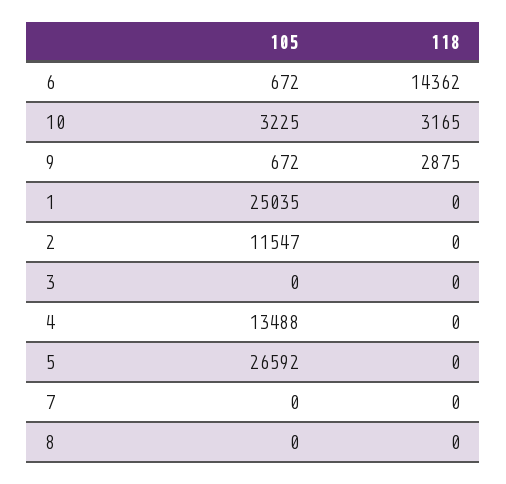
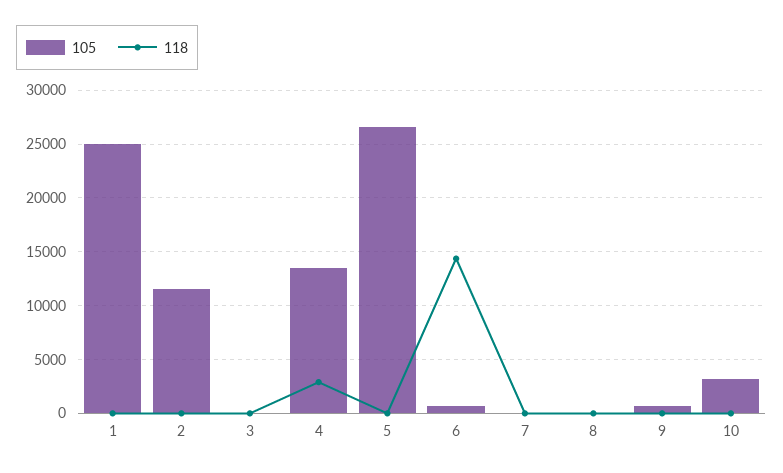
118, 10: 3165 -> 0
118, 9: 2875 -> 0
118, 4: 0 -> 3000

